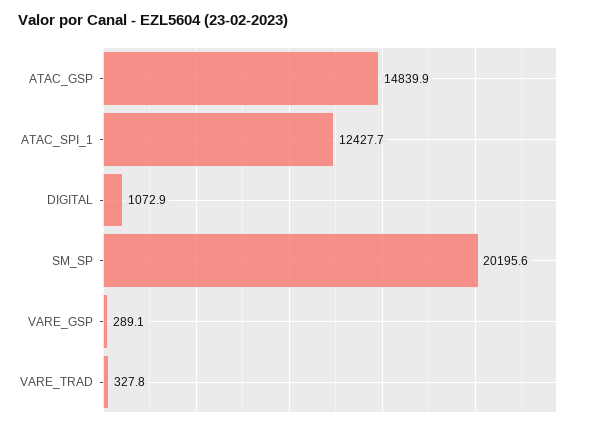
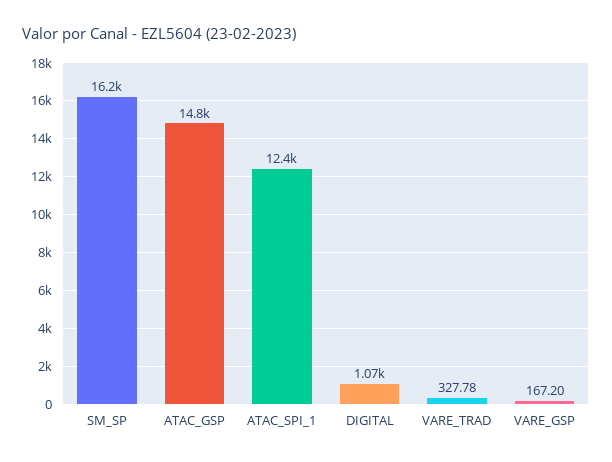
SM_SP: 20195.6 -> 16200
VARE_GSP: 289.1 -> 167.2

